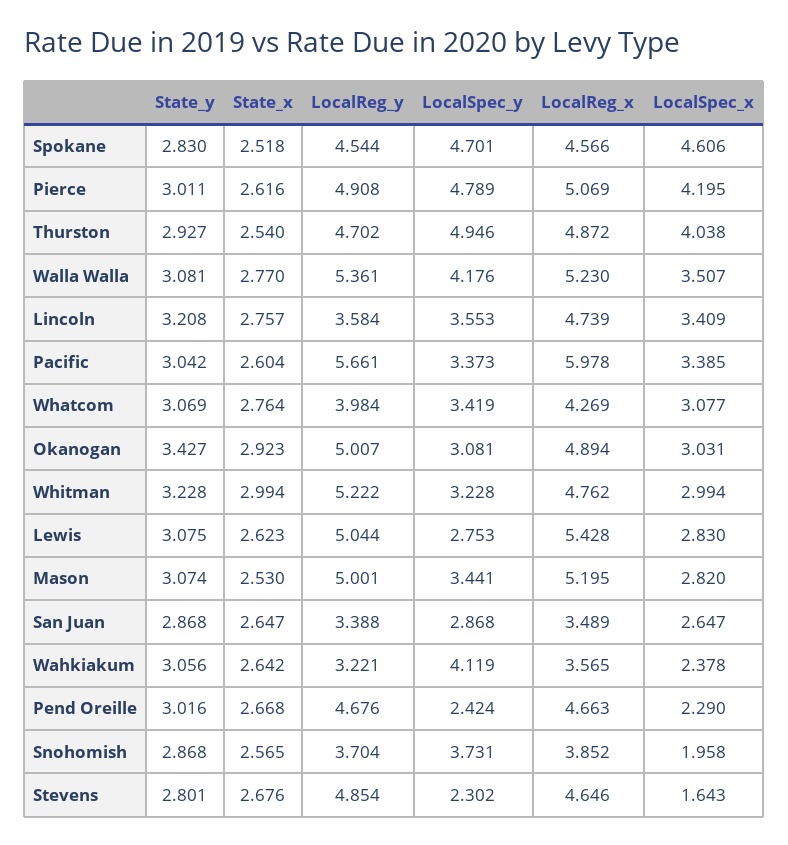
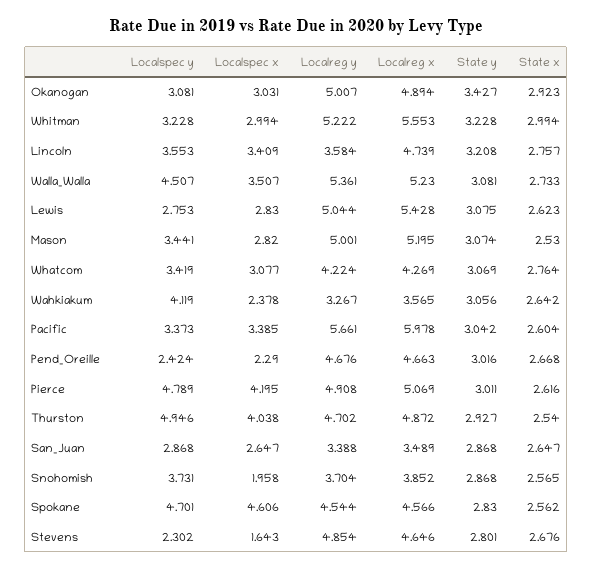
State_x, Spokane: 2.518 -> 2.562
State_x, Walla Walla: 2.77 -> 2.733
LocalSpec_y, Walla Walla: 4.176 -> 4.507
LocalReg_y, Whatcom: 3.984 -> 4.224
LocalReg_x, Whitman: 4.762 -> 5.553
LocalReg_y, Wahkiakum: 3.221 -> 3.267

